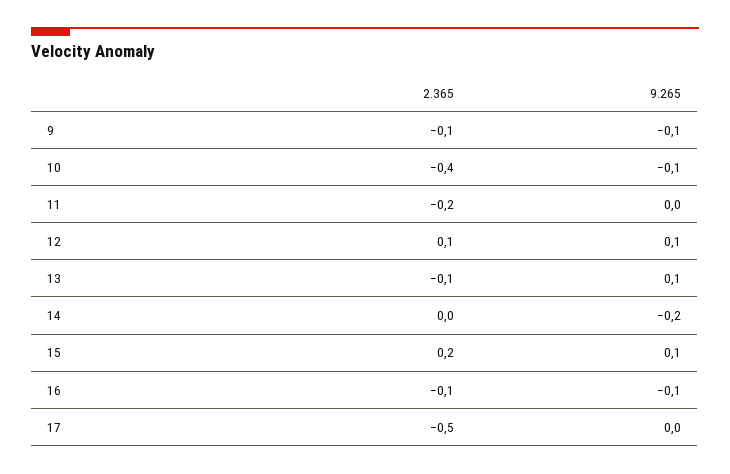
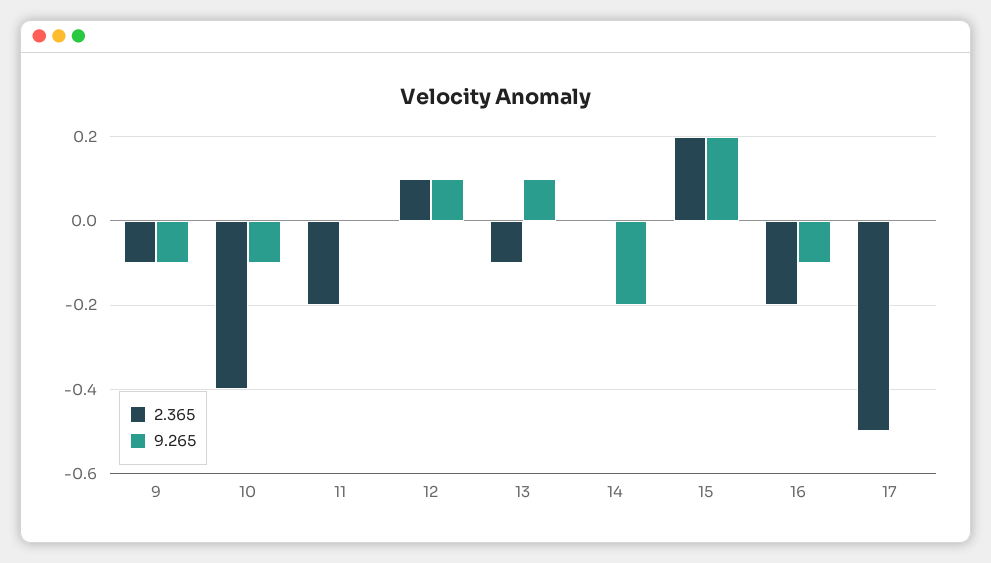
9.265, 15: 0.1 -> 0.2
2.365, 16: -0.1 -> -0.2

